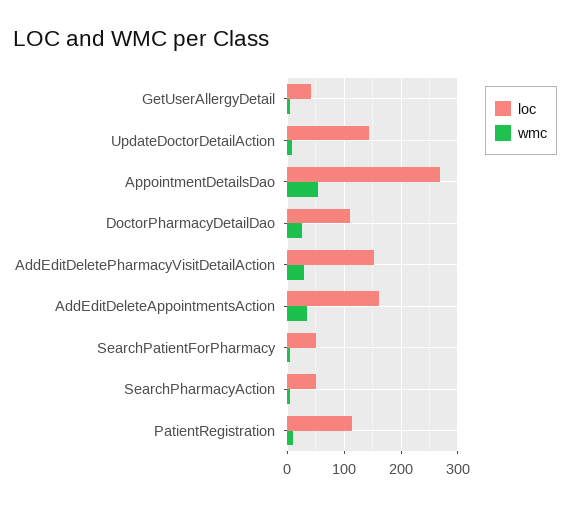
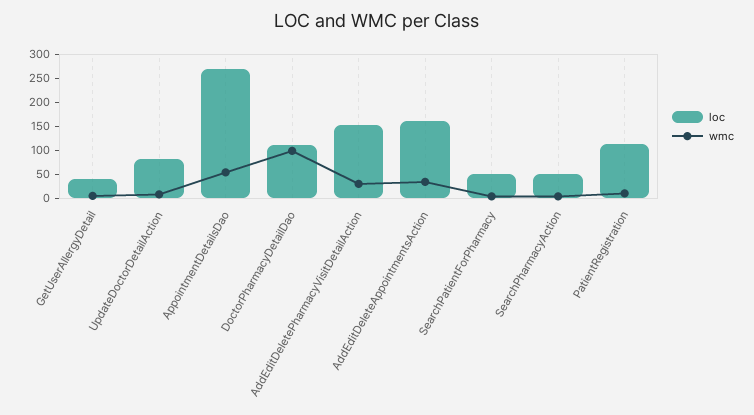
loc, UpdateDoctorDetailAction: 140 -> 75
wmc, DoctorPharmacyDetailDao: 20 -> 100

